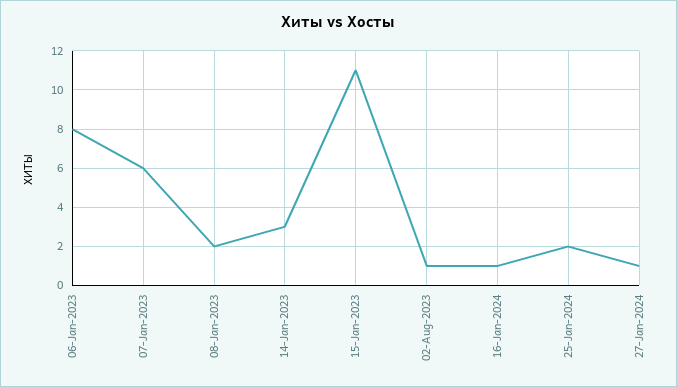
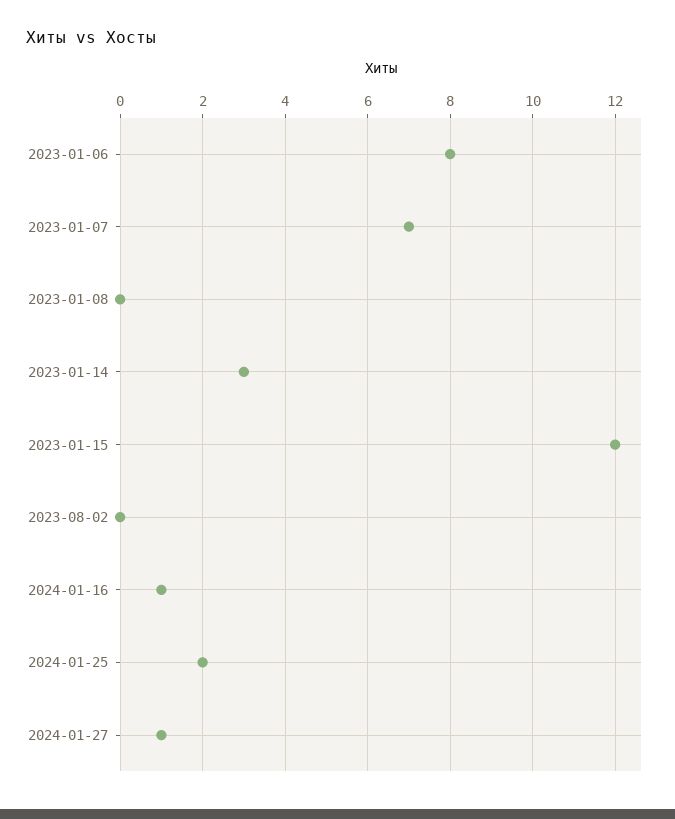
07-Jan-2023: 6 -> 7
08-Jan-2023: 2 -> 0
15-Jan-2023: 11 -> 12
02-Aug-2023: 1 -> 0

